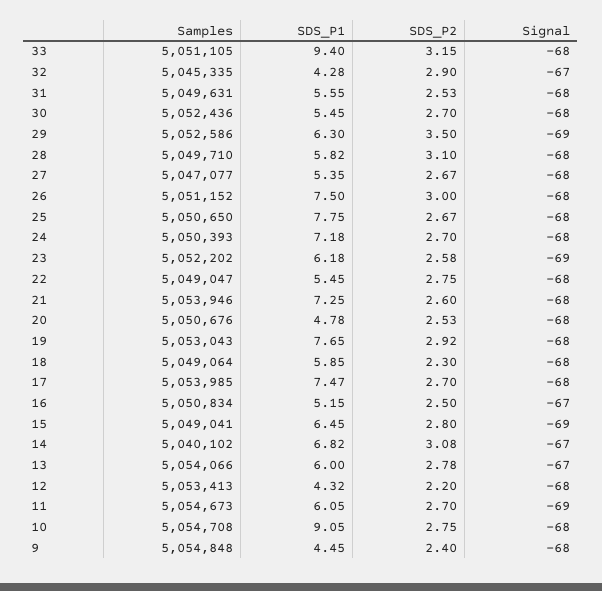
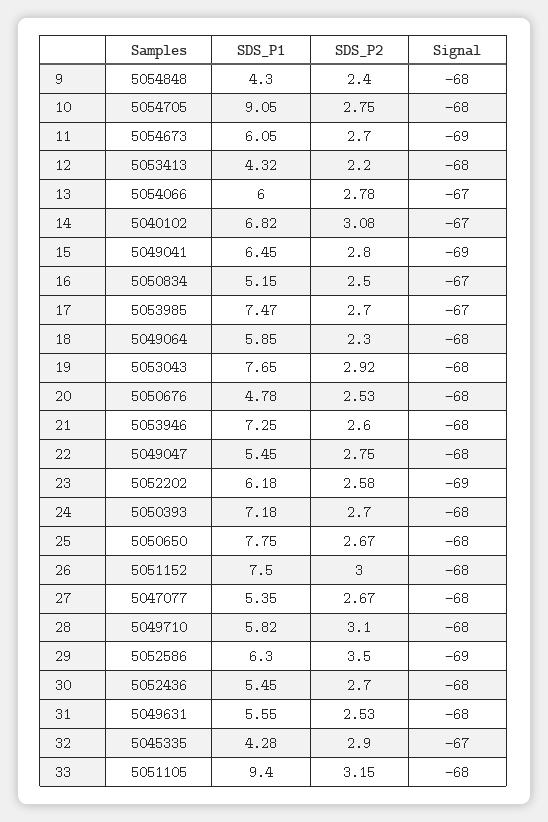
Signal, 17: -68 -> -67
Samples, 10: 5054708 -> 5054705
SDS_P1, 9: 4.45 -> 4.3

